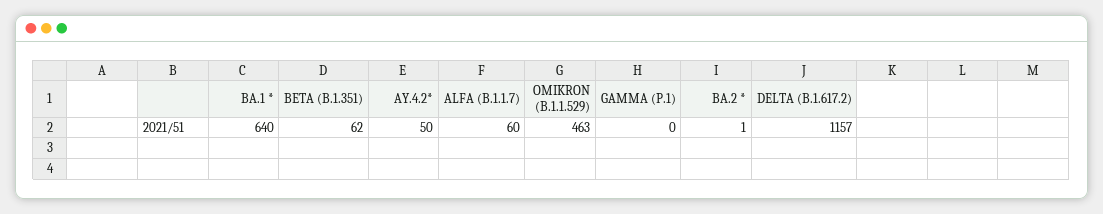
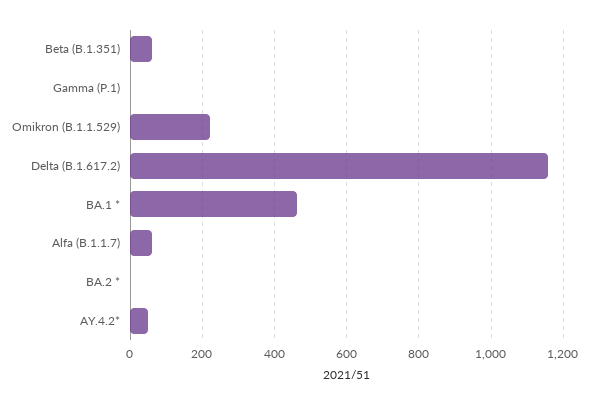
BA.1 *: 640 -> 460
OMIKRON (B.1.1.529): 463 -> 220

